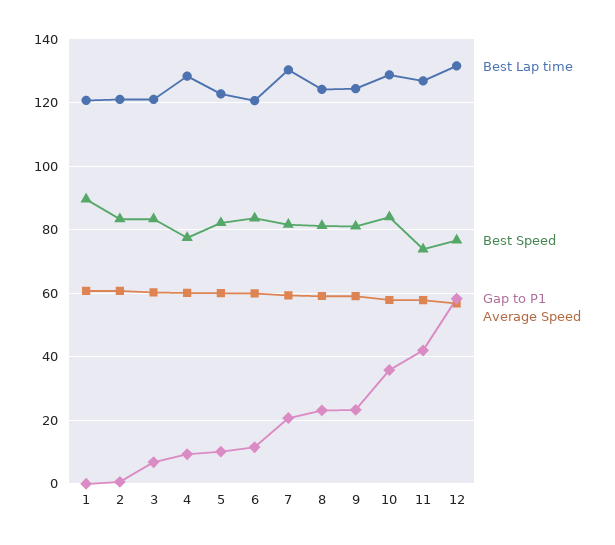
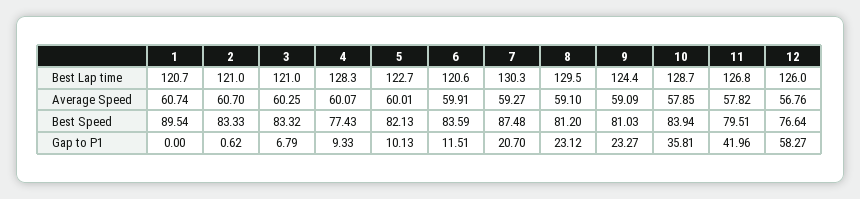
Best Speed, 7: 82 -> 87.48
Best Lap time, 8: 124 -> 129.5
Best Speed, 11: 74 -> 79.51
Best Lap time, 12: 132 -> 126

